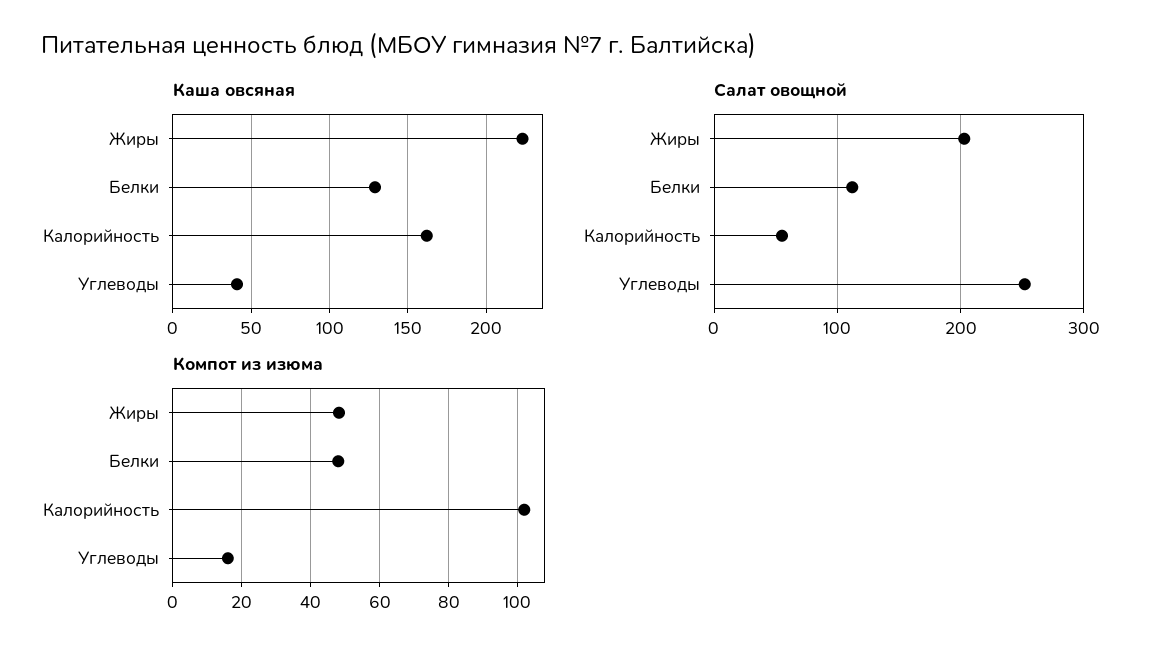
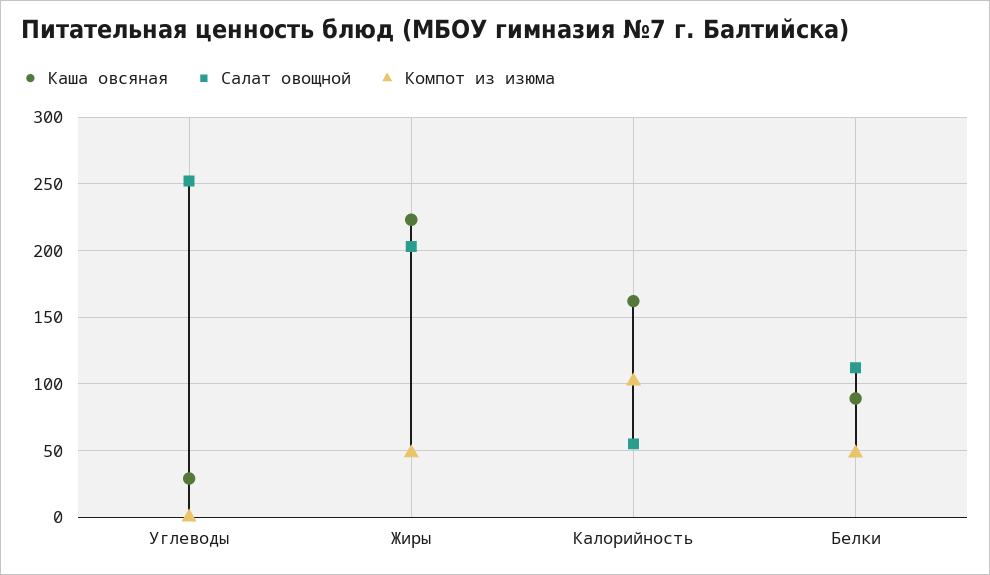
Каша овсяная, Белки: 130 -> 90
Каша овсяная, Углеводы: 40 -> 30
Компот из изюма, Углеводы: 16 -> 0

